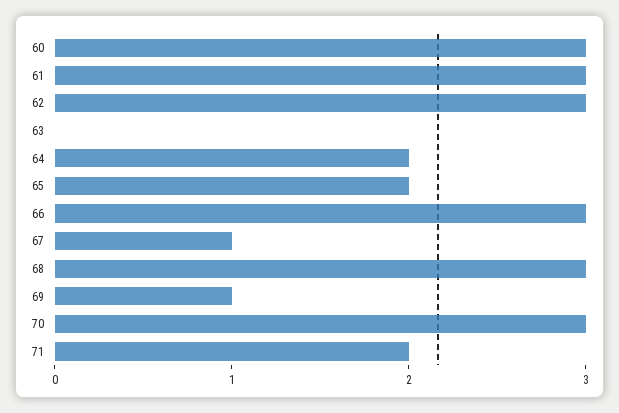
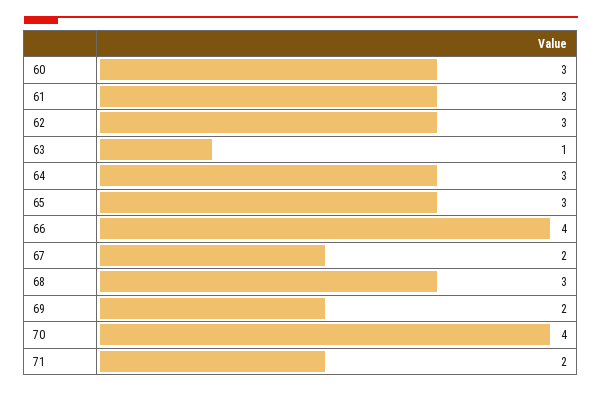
63: 0 -> 1
64: 2 -> 3
65: 2 -> 3
66: 3 -> 4
67: 1 -> 2
69: 1 -> 2
70: 3 -> 4

